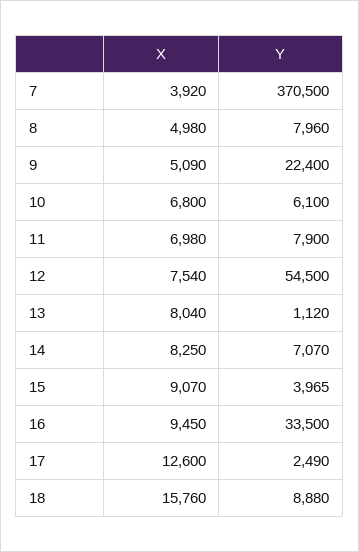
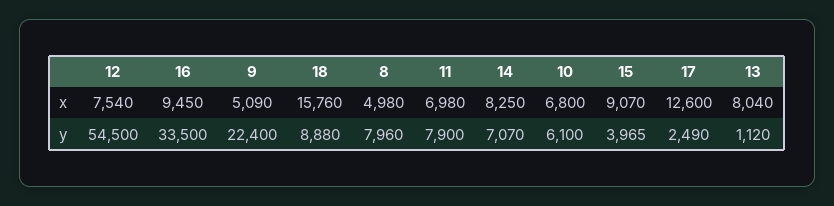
X, 7: 3920 -> none
Y, 7: 370500 -> none

